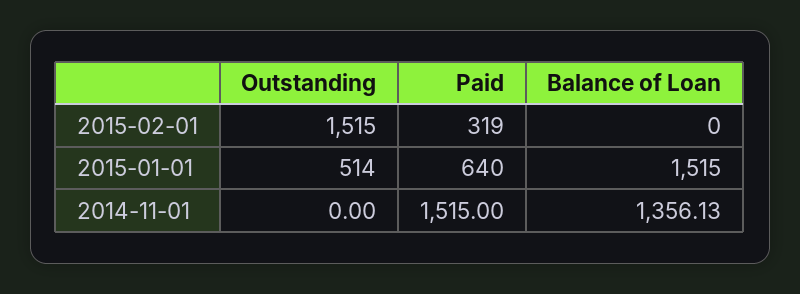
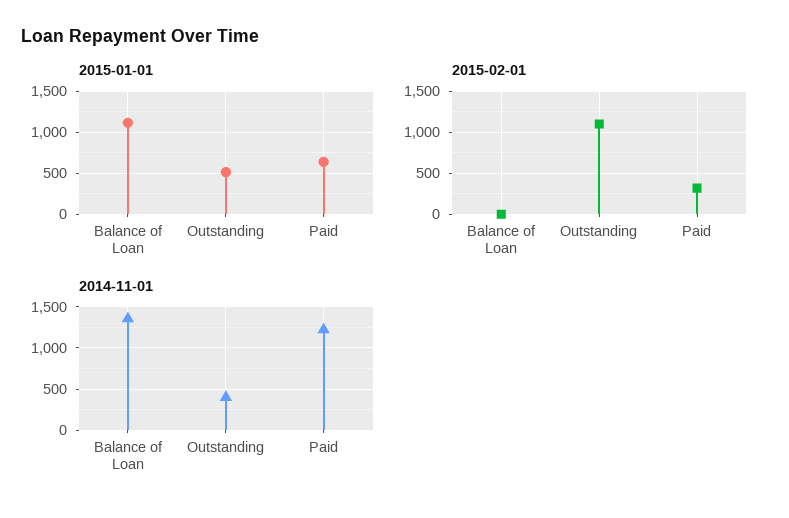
2015-02-01, Outstanding: 1515 -> 1100
2015-01-01, Balance of Loan: 1515 -> 1100
2014-11-01, Outstanding: 0 -> 400
2014-11-01, Paid: 1515 -> 1200

